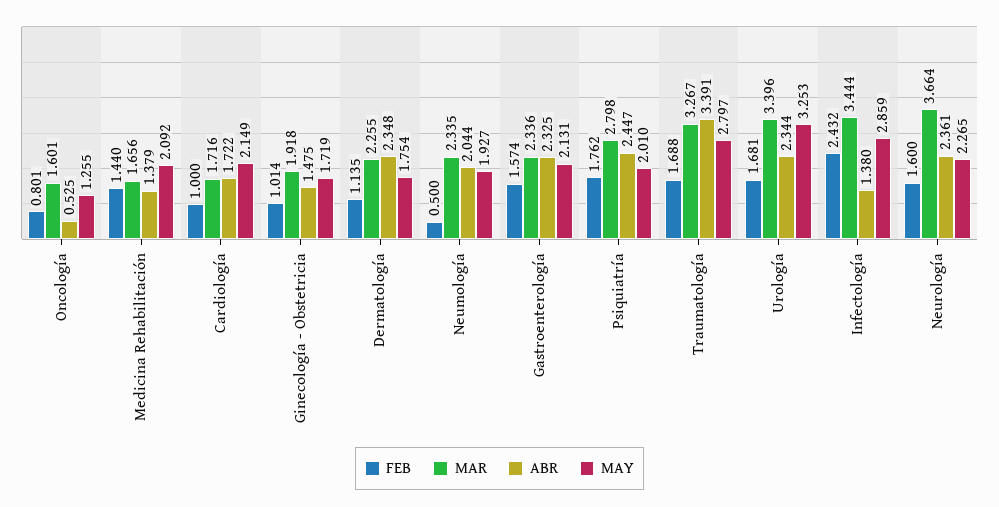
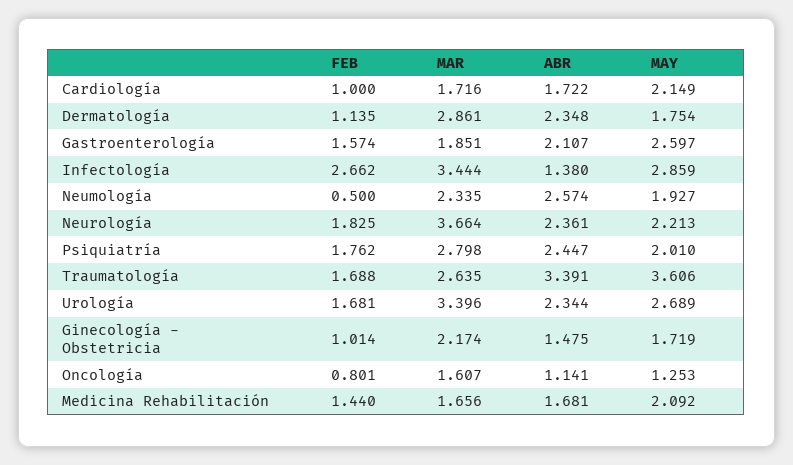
MAR, Oncología: 1.601 -> 1.607
ABR, Oncología: 0.525 -> 1.141
MAY, Oncología: 1.255 -> 1.253
ABR, Medicina Rehabilitación: 1.379 -> 1.681
MAR, Ginecología - Obstetricia: 1.918 -> 2.174
MAR, Dermatología: 2.255 -> 2.861
ABR, Neumología: 2.044 -> 2.574
MAR, Gastroenterología: 2.336 -> 1.851
ABR, Gastroenterología: 2.325 -> 2.107
MAY, Gastroenterología: 2.131 -> 2.597
MAR, Traumatología: 3.267 -> 2.635
MAY, Traumatología: 2.797 -> 3.606
MAY, Urología: 3.253 -> 2.689
FEB, Infectología: 2.432 -> 2.662
FEB, Neurología: 1.6 -> 1.825
MAY, Neurología: 2.265 -> 2.213

